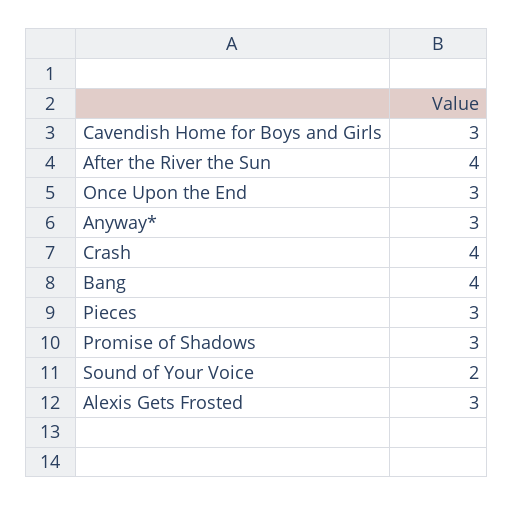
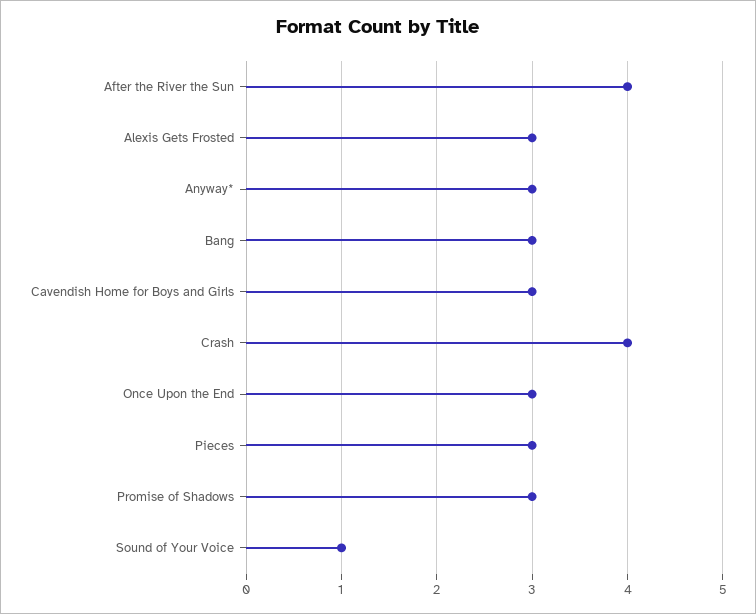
Bang: 4 -> 3
Sound of Your Voice: 2 -> 1

